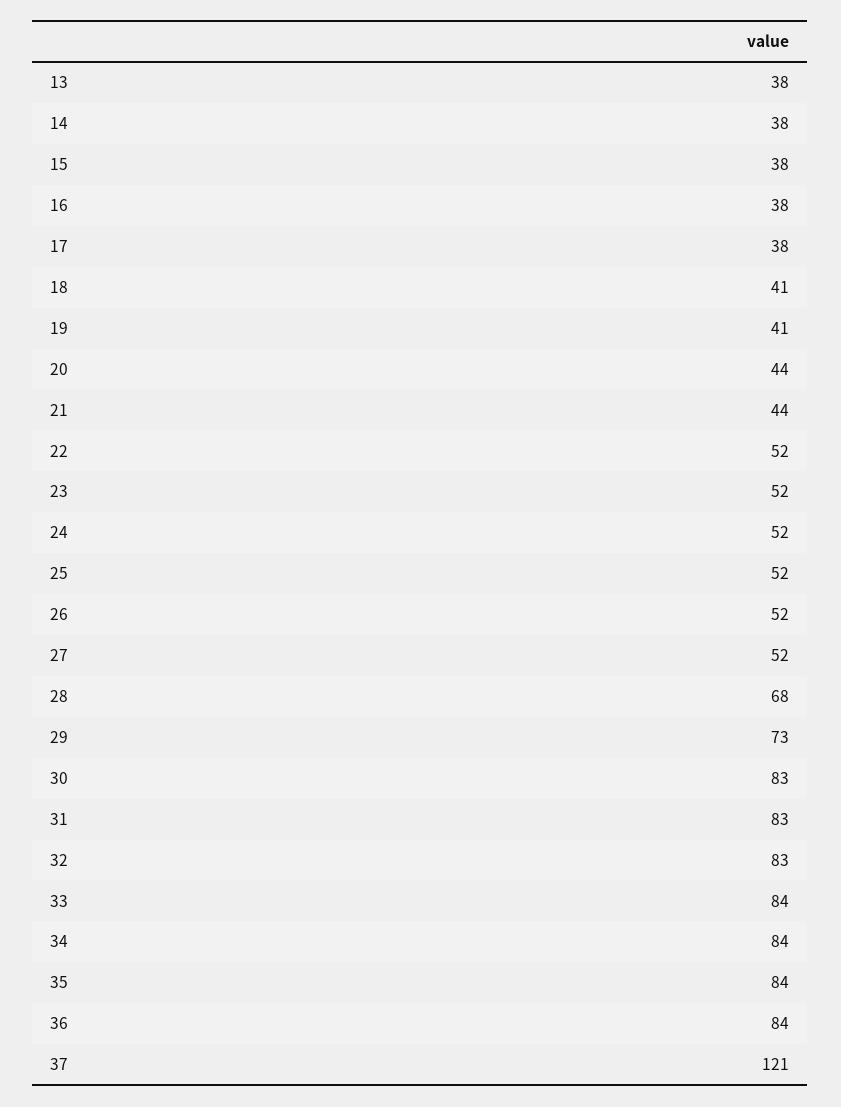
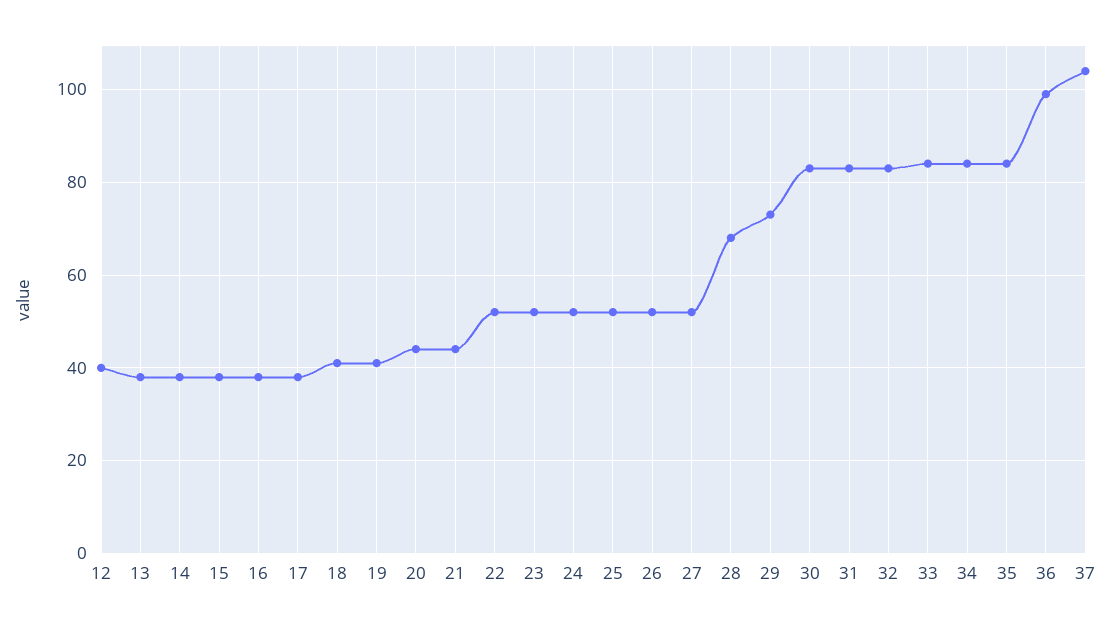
36: 84 -> 100
37: 121 -> 105
12: none -> 40

